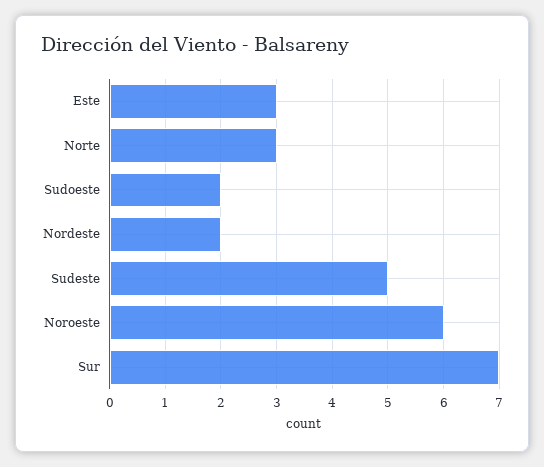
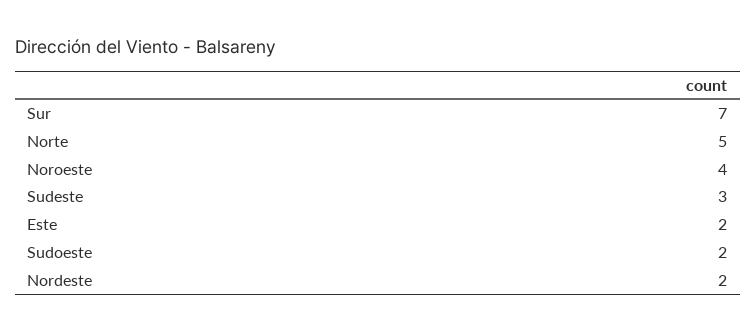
Este: 3 -> 2
Norte: 3 -> 5
Sudeste: 5 -> 3
Noroeste: 6 -> 4

